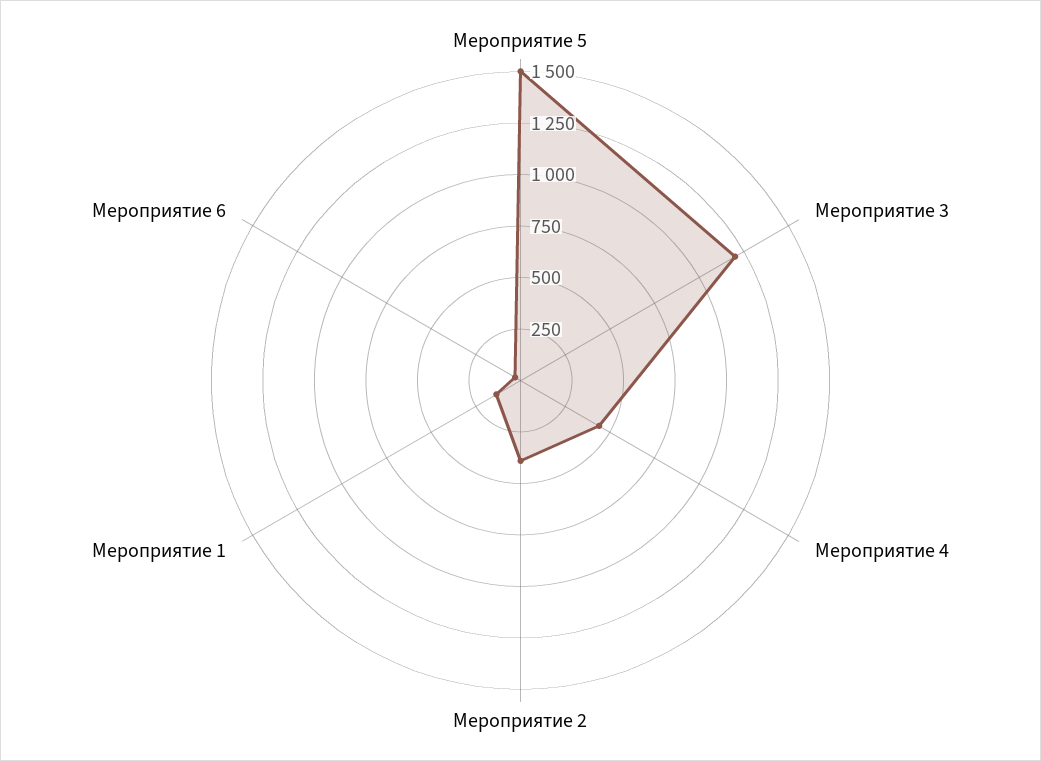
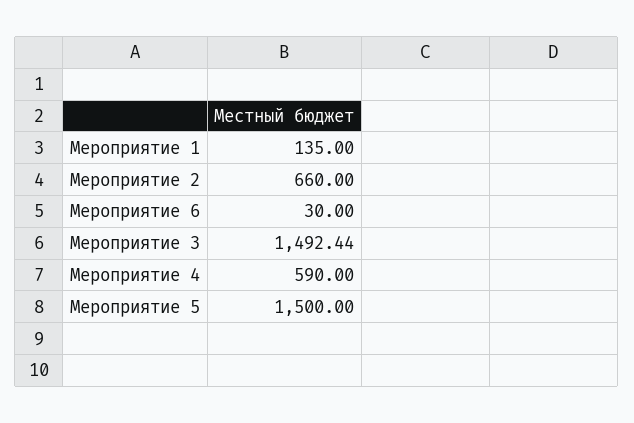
Мероприятие 3: 1200 -> 1492.44
Мероприятие 4: 450 -> 590
Мероприятие 2: 400 -> 660

